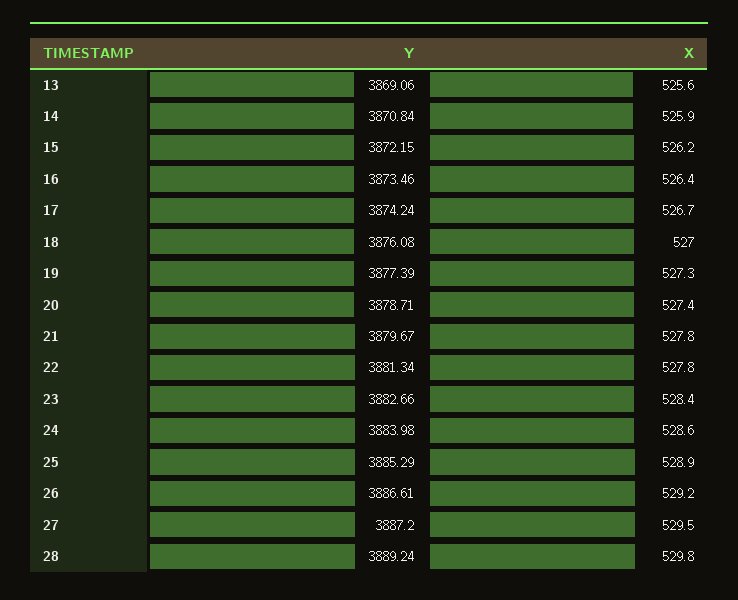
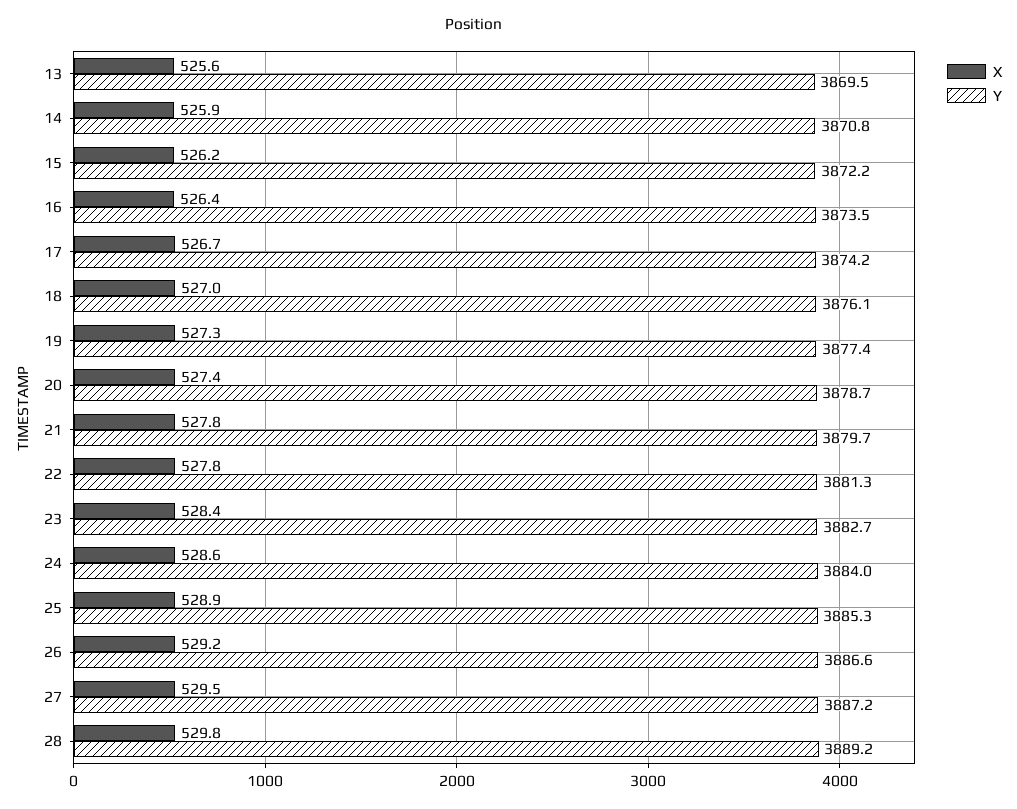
Y, 13: 3869.06 -> 3869.5

